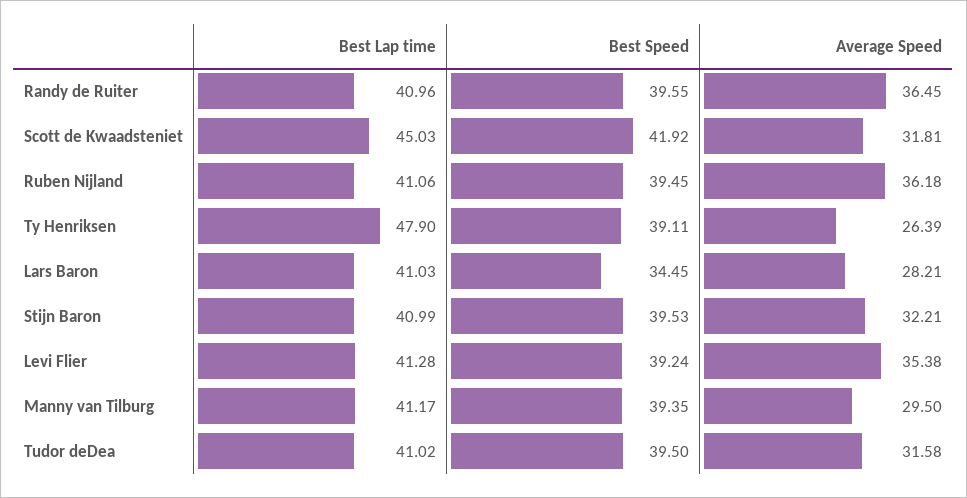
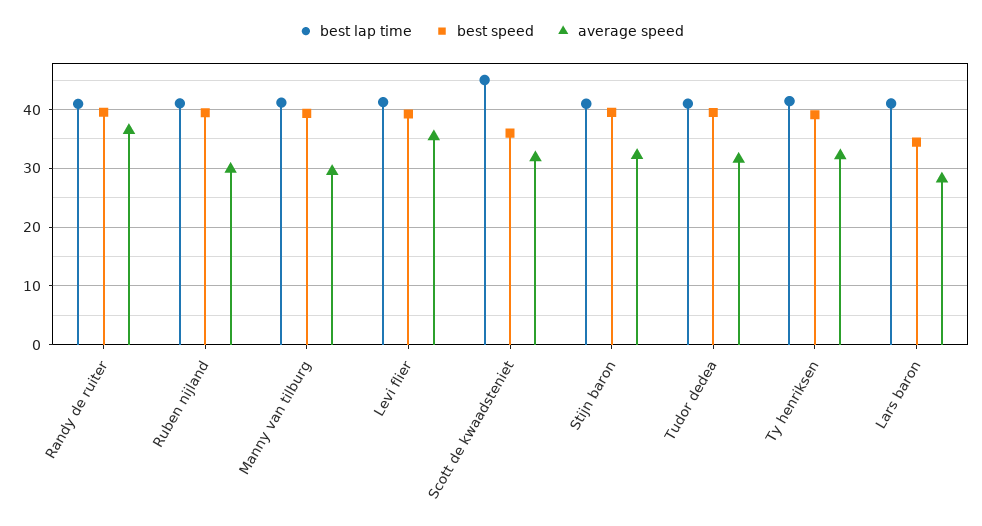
Best Speed, Scott de Kwaadsteniet: 41.92 -> 36
Average Speed, Ruben Nijland: 36.18 -> 30
Best Lap time, Ty Henriksen: 47.9 -> 42
Average Speed, Ty Henriksen: 26.39 -> 32

